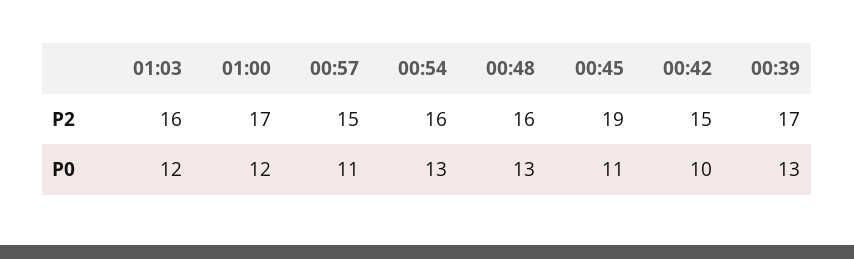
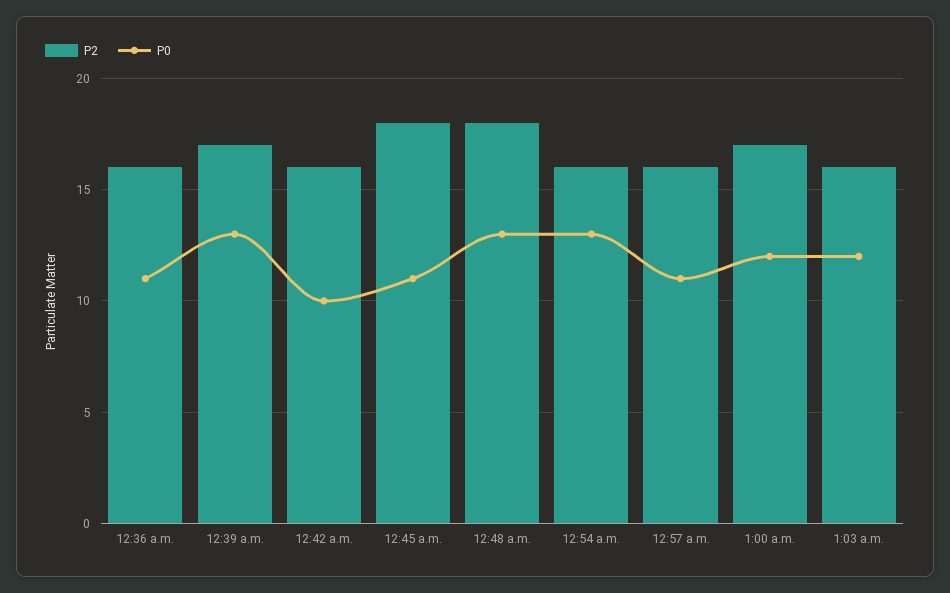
P2, 00:57: 15 -> 16
P2, 00:48: 16 -> 18
P2, 00:45: 19 -> 18
P2, 00:42: 15 -> 16
P2, 12:36 a.m.: none -> 16
P0, 12:36 a.m.: none -> 11

